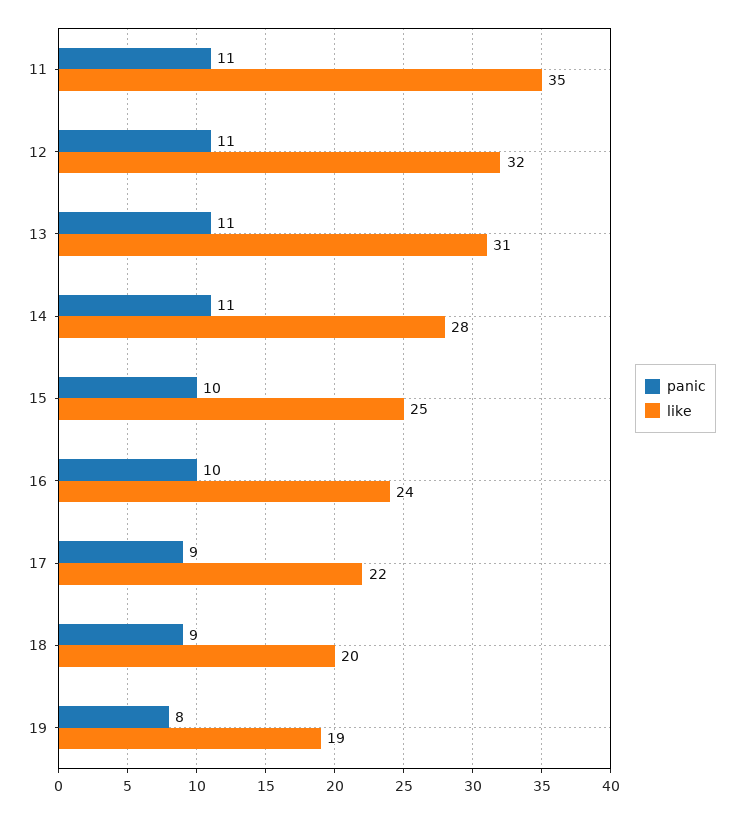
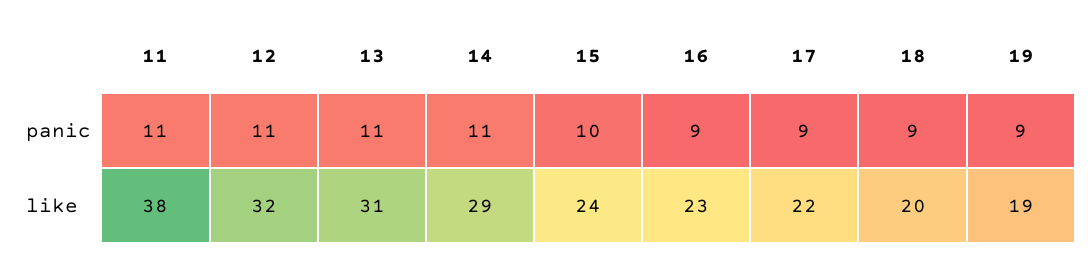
like, 11: 35 -> 38
like, 14: 28 -> 29
like, 15: 25 -> 24
panic, 16: 10 -> 9
like, 16: 24 -> 23
panic, 19: 8 -> 9

